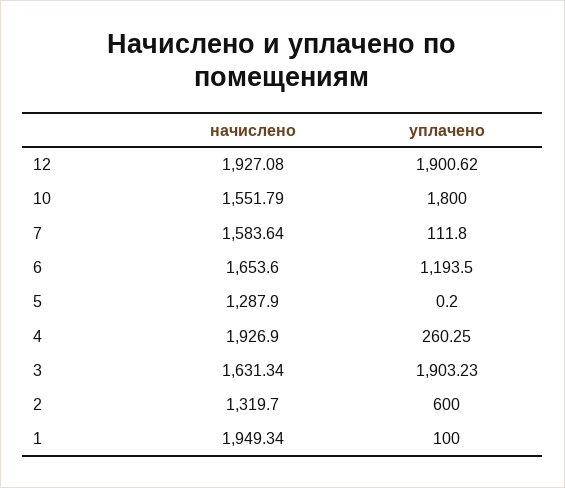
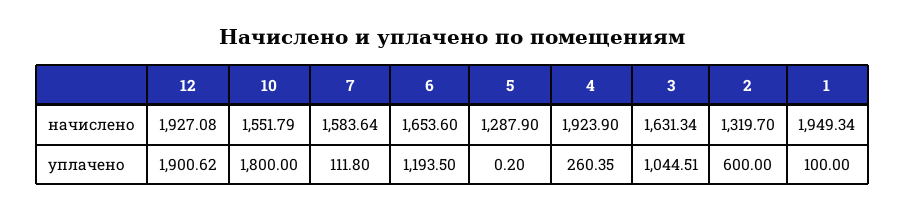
начислено, 4: 1926.9 -> 1923.9
уплачено, 4: 260.25 -> 260.35
уплачено, 3: 1903.23 -> 1044.51

